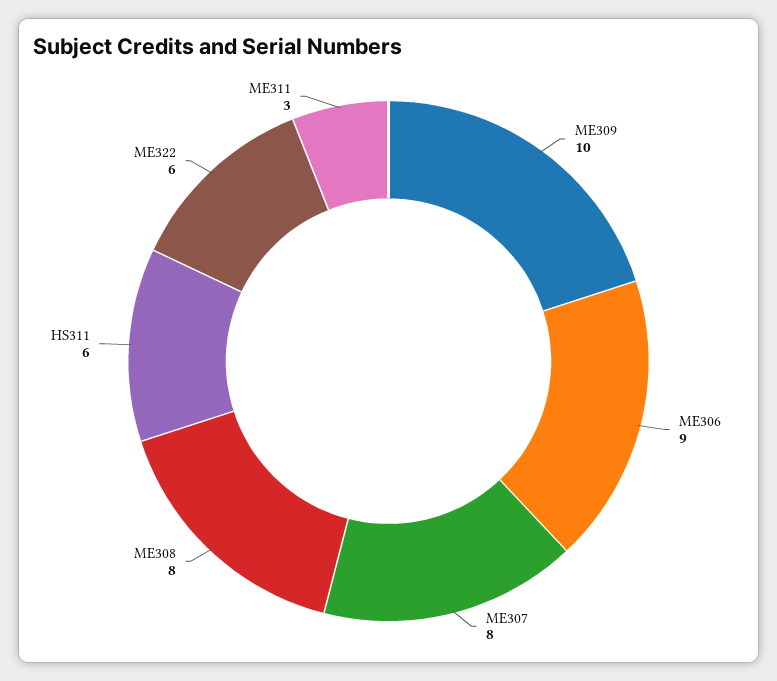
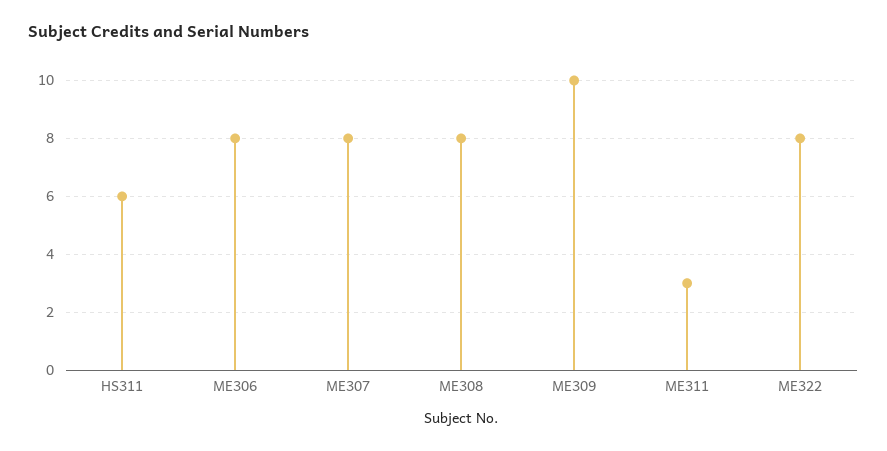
ME306: 9 -> 8
ME322: 6 -> 8

